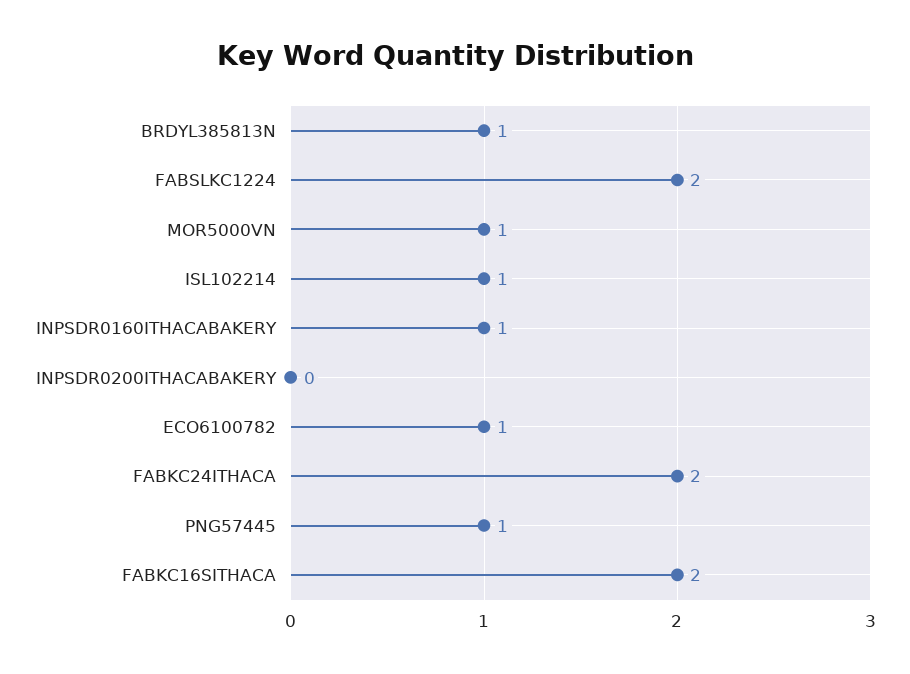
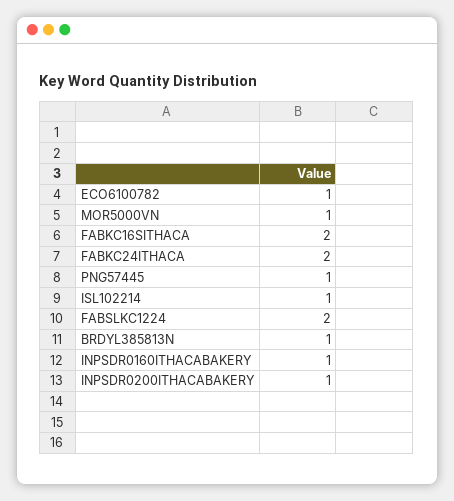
INPSDR0200ITHACABAKERY: 0 -> 1

